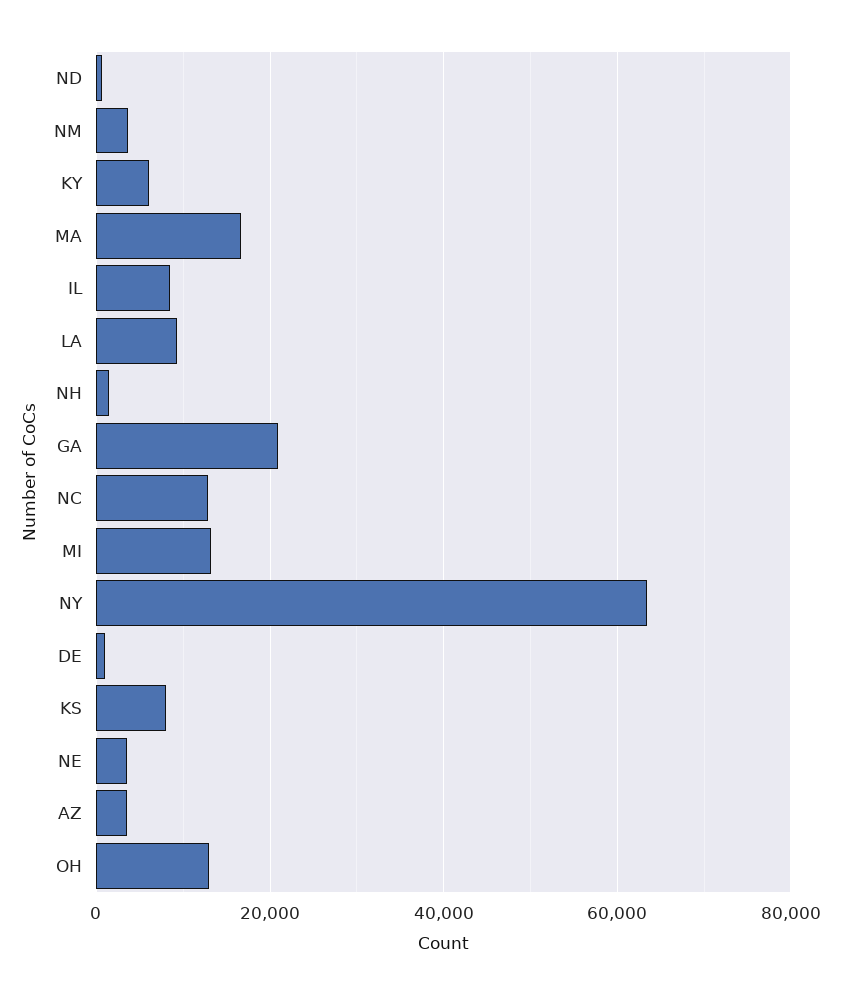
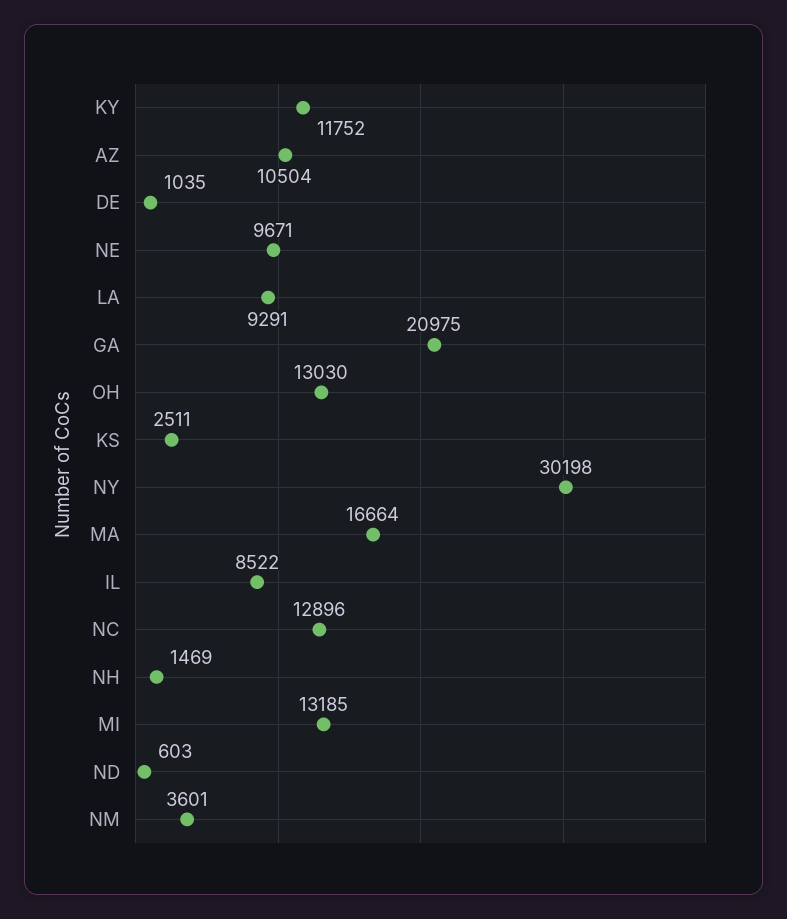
KY: 6000 -> 11752
NY: 64000 -> 30198
KS: 8000 -> 2511
NE: 4000 -> 9671
AZ: 4000 -> 10504

